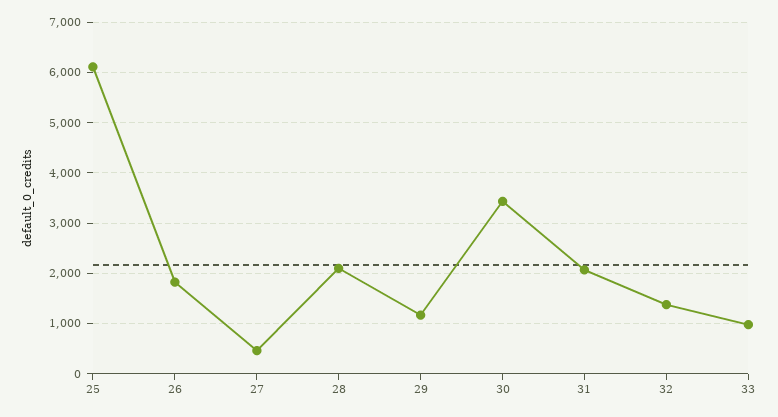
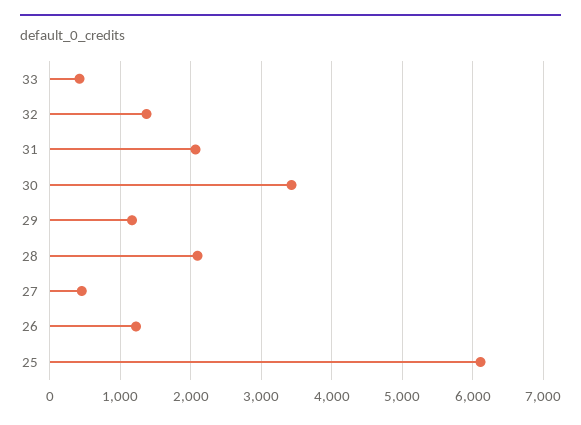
26: 1800 -> 1200
33: 1000 -> 400

